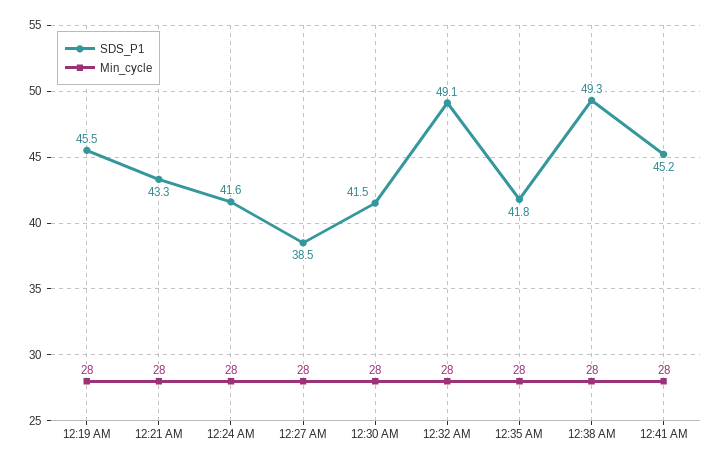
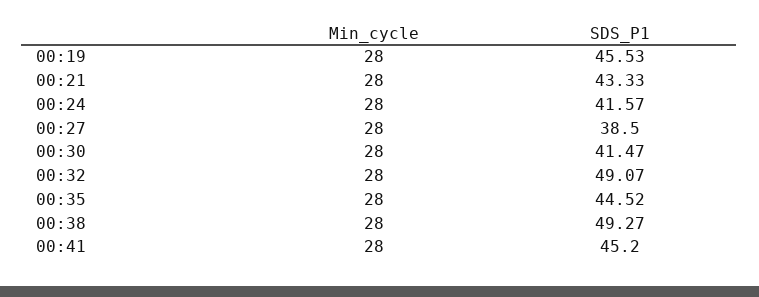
SDS_P1, 12:35 AM: 41.8 -> 44.52

